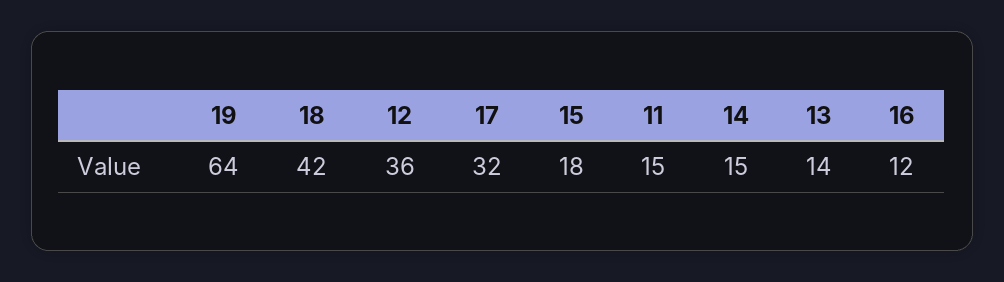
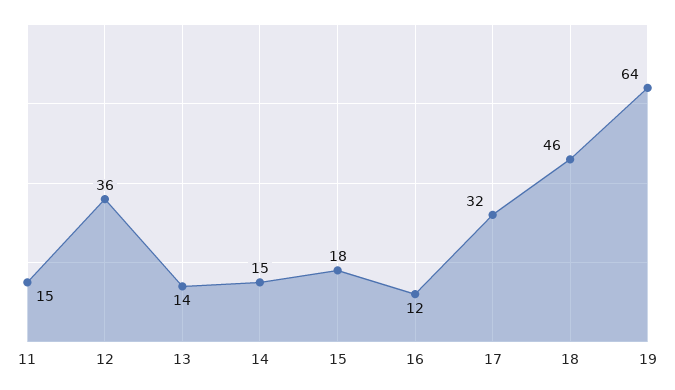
18: 42 -> 46

